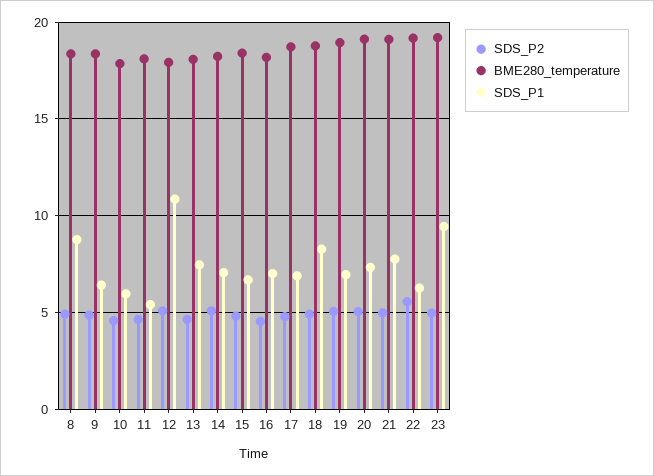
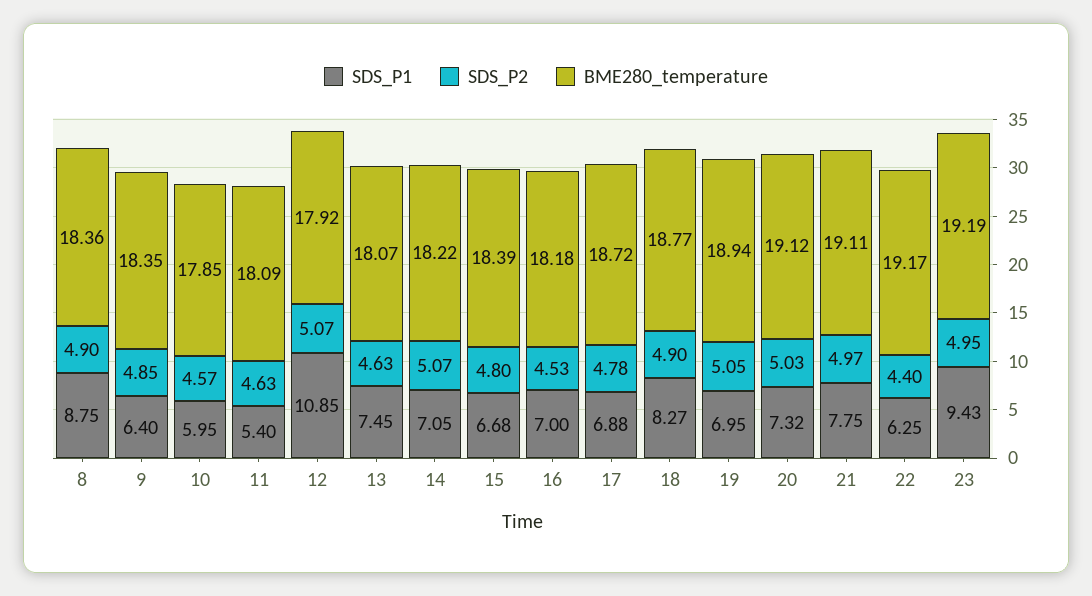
SDS_P2, 22: 5.5 -> 4.4

